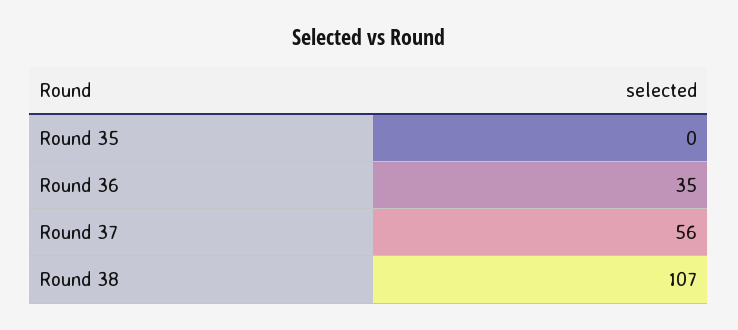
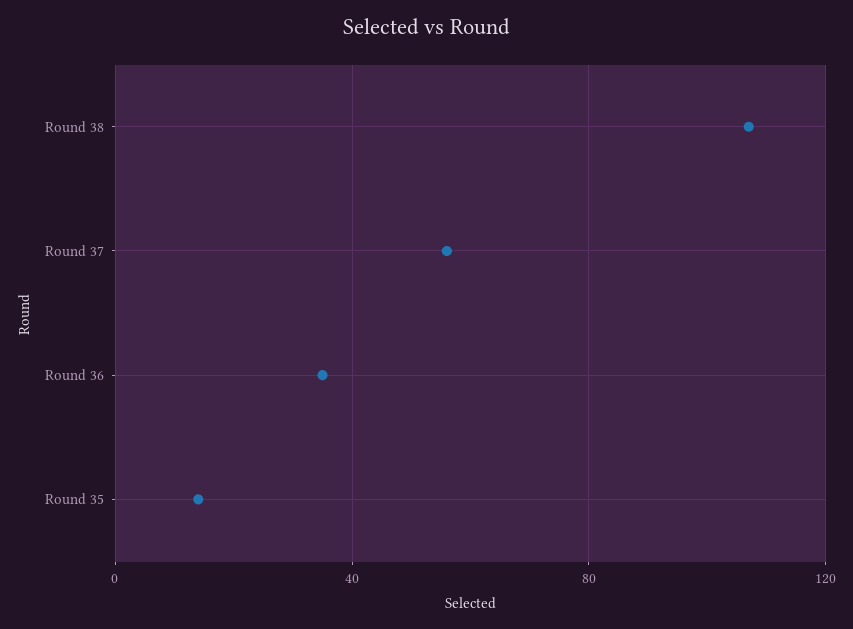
Round 35: 0 -> 15

